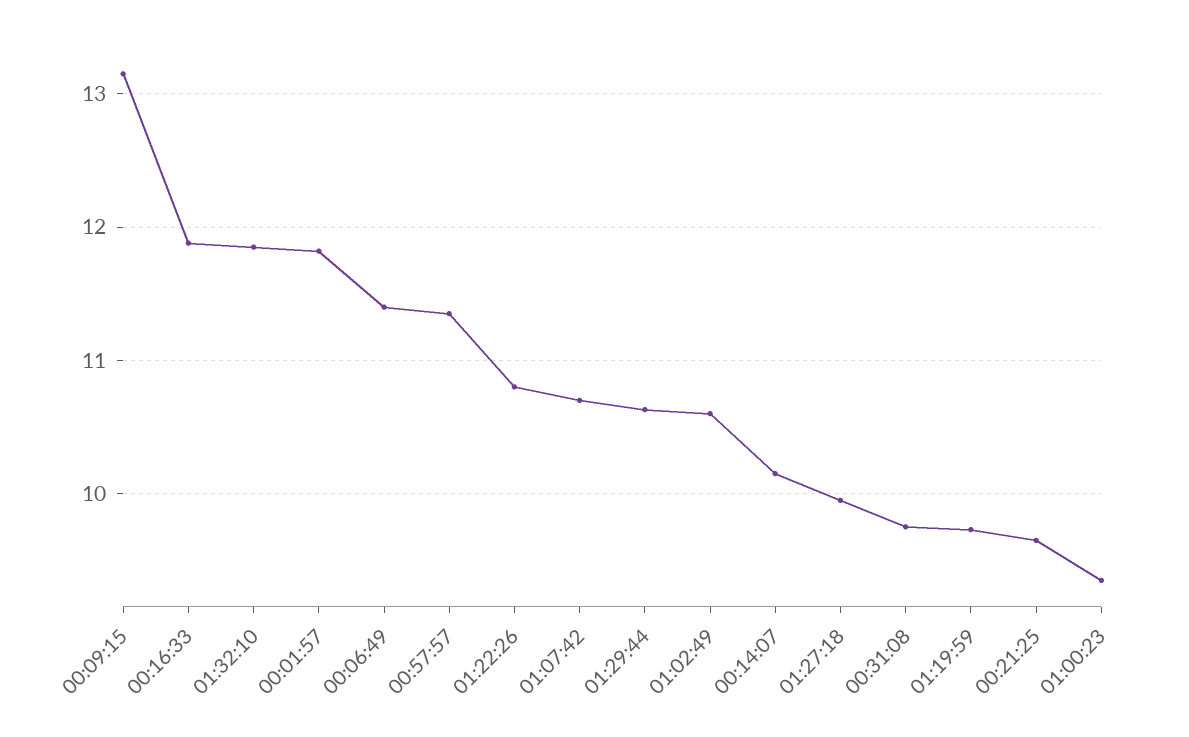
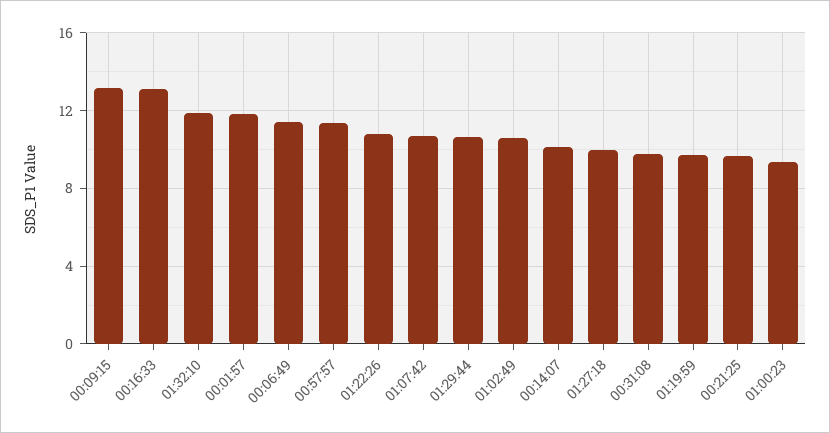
00:16:33: 11.9 -> 13

